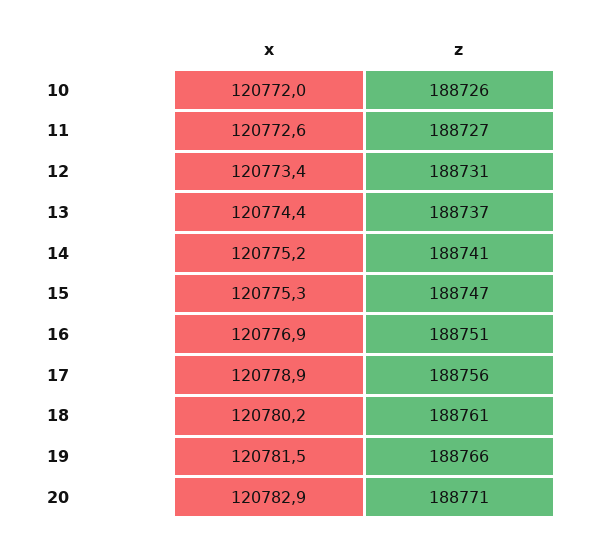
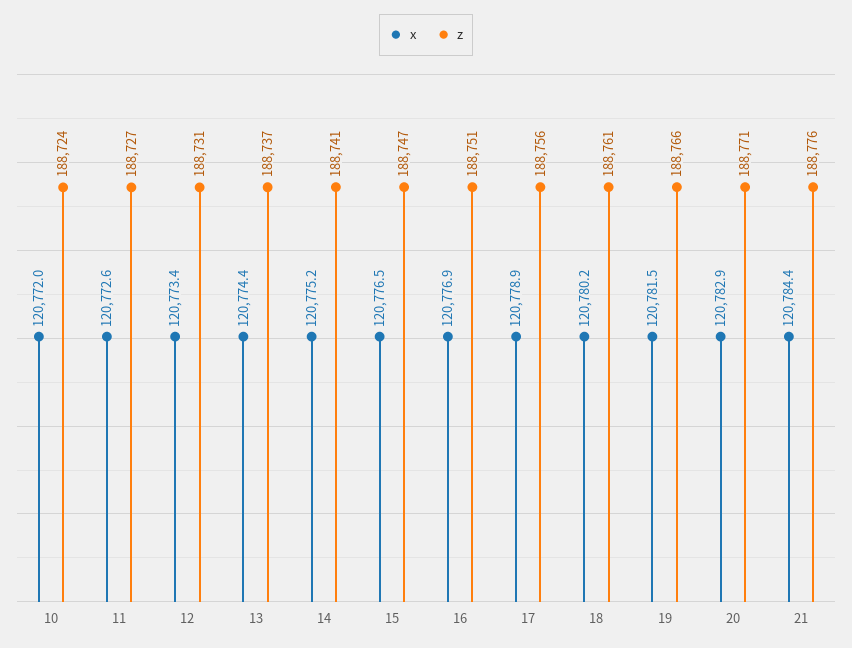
z, 10: 188726 -> 188724
x, 15: 120775.3 -> 120776.5
x, 21: none -> 120784.4
z, 21: none -> 188776

